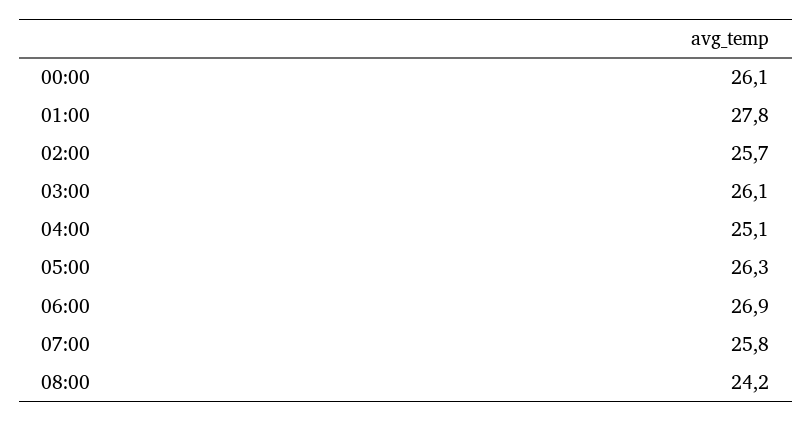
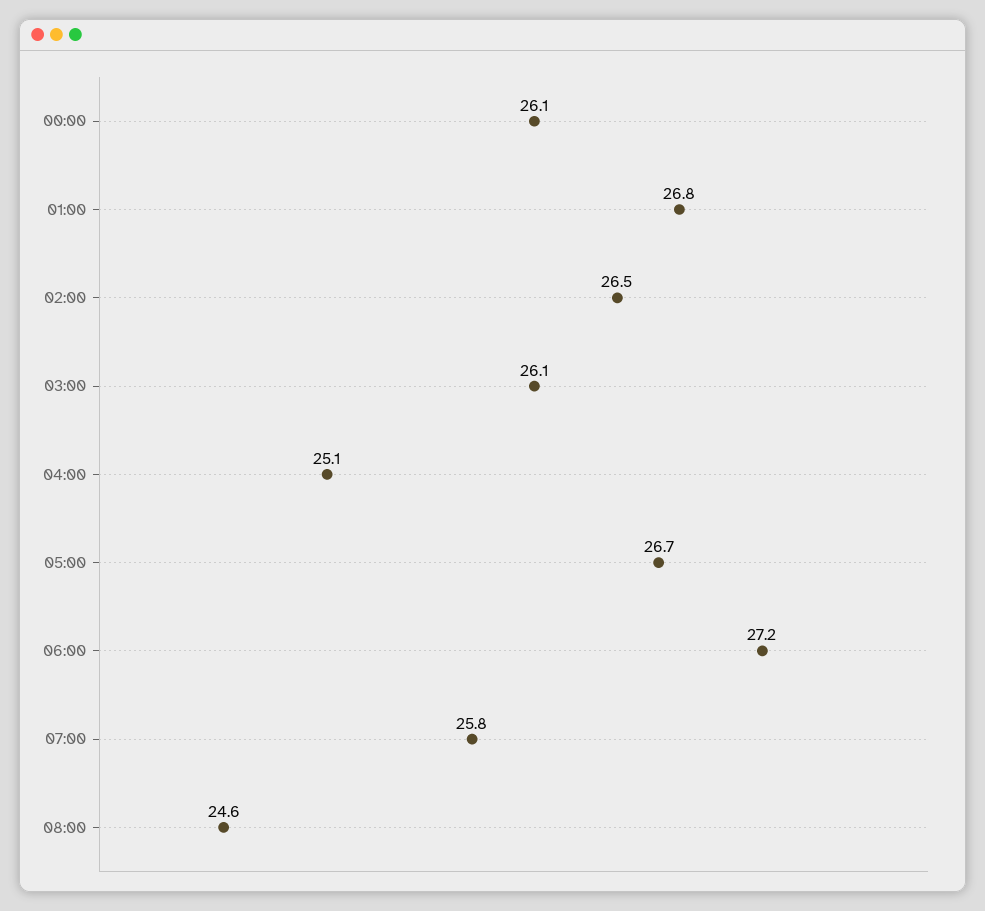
01:00: 27.8 -> 26.8
02:00: 25.7 -> 26.5
05:00: 26.3 -> 26.7
06:00: 26.9 -> 27.2
08:00: 24.2 -> 24.6

